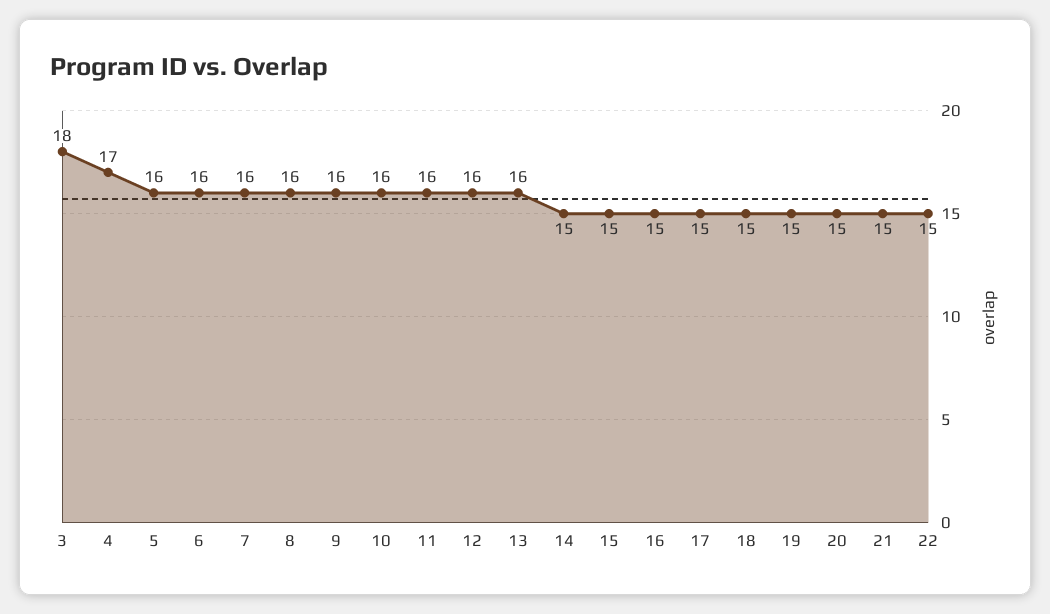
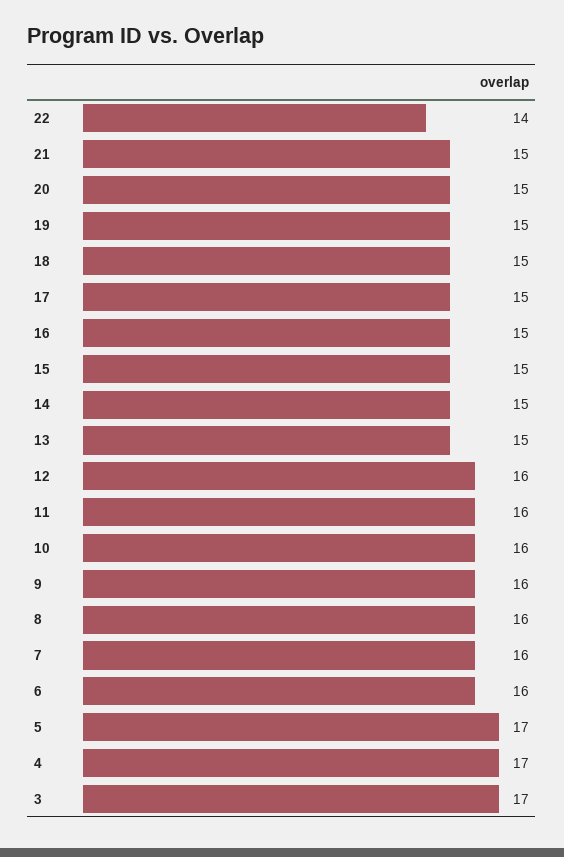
3: 18 -> 17
5: 16 -> 17
13: 16 -> 15
22: 15 -> 14

